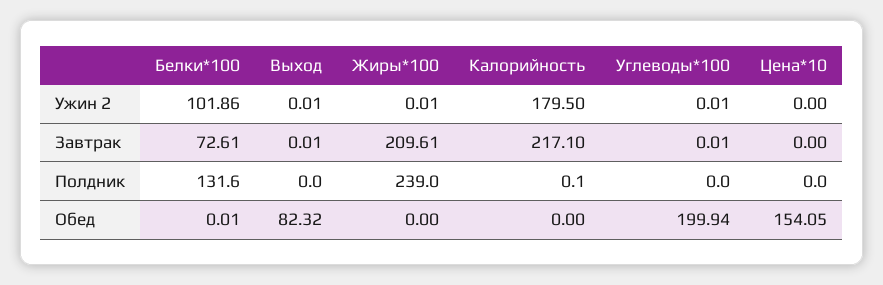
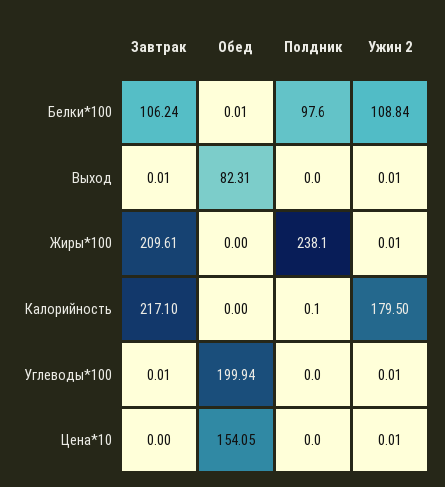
Белки*100, Ужин 2: 101.86 -> 108.84
Цена*10, Ужин 2: 0 -> 0.01
Белки*100, Завтрак: 72.61 -> 106.24
Белки*100, Полдник: 131.6 -> 97.6
Жиры*100, Полдник: 239 -> 238.1
Выход, Обед: 82.32 -> 82.31

